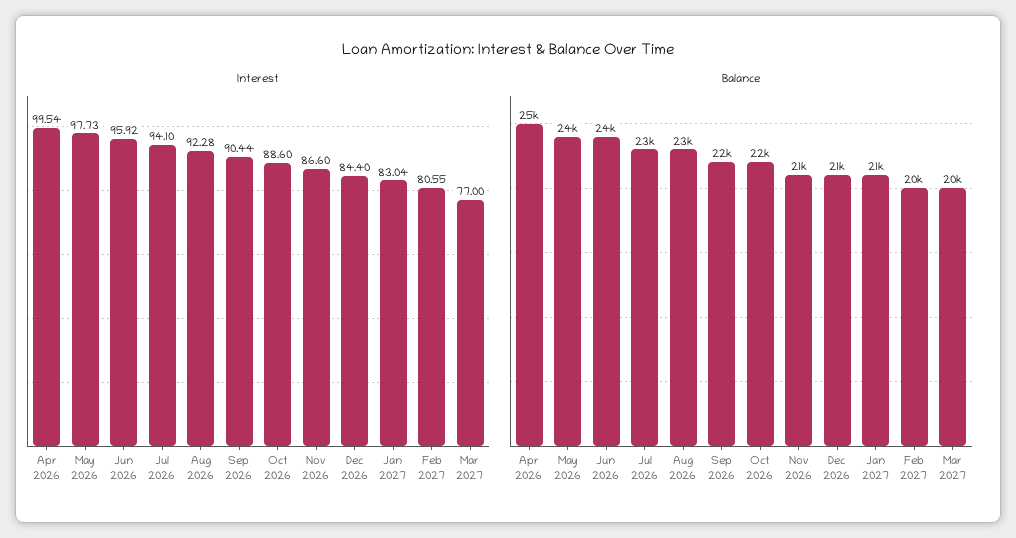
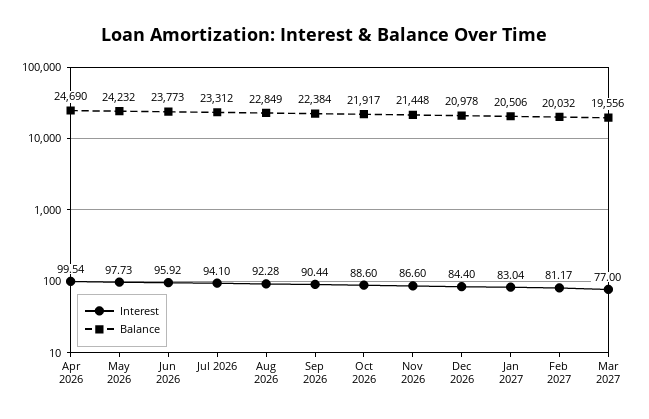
Interest, Feb 2027: 80.55 -> 81.17

